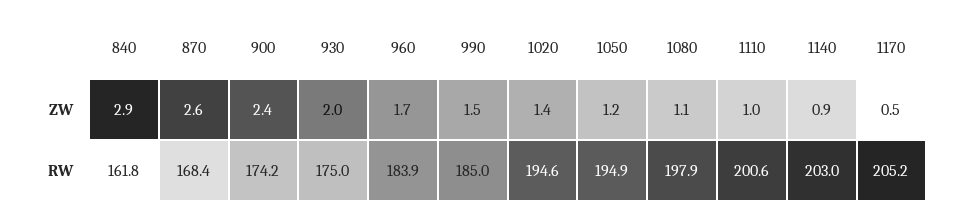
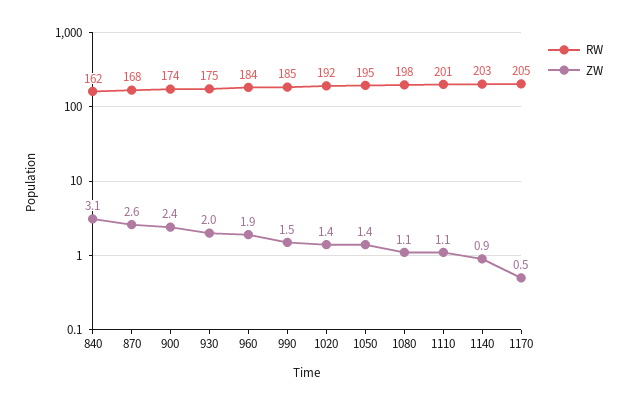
ZW, 840: 2.9 -> 3.1
ZW, 960: 1.7 -> 1.9
ZW, 1050: 1.2 -> 1.4
ZW, 1110: 1 -> 1.1
RW, 1020: 194.6 -> 192

